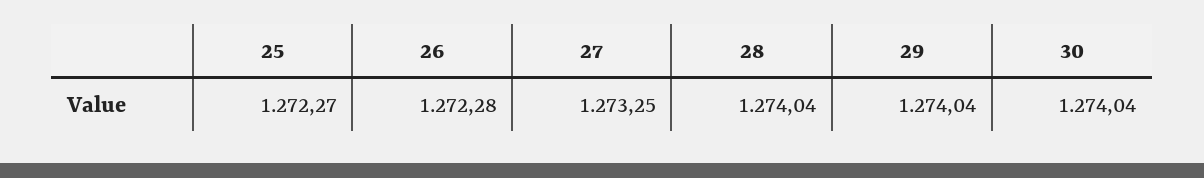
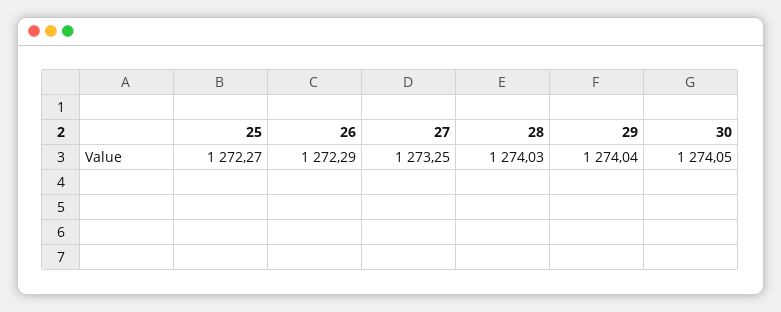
26: 1272.28 -> 1272.29
28: 1274.04 -> 1274.03
30: 1274.04 -> 1274.05

